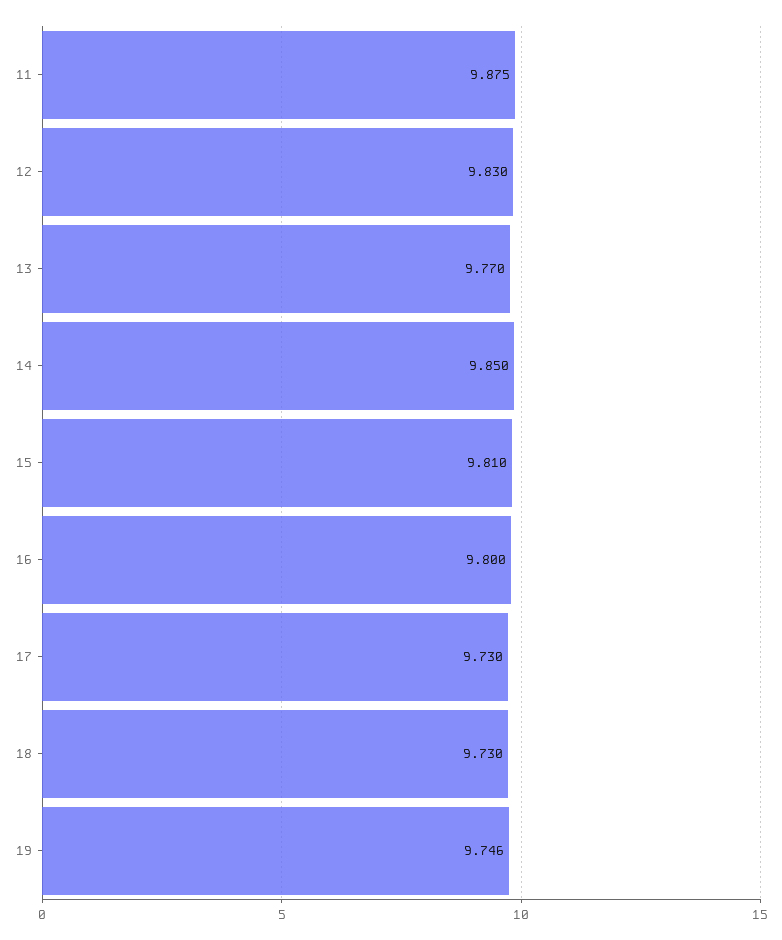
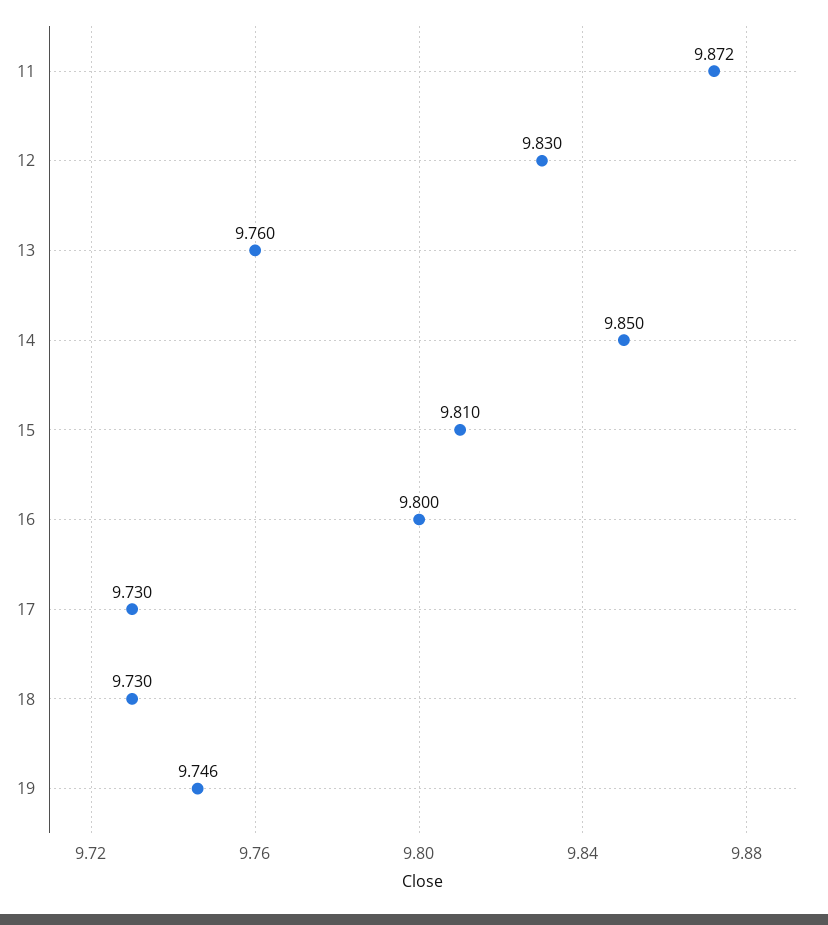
11: 9.875 -> 9.872
13: 9.77 -> 9.76

